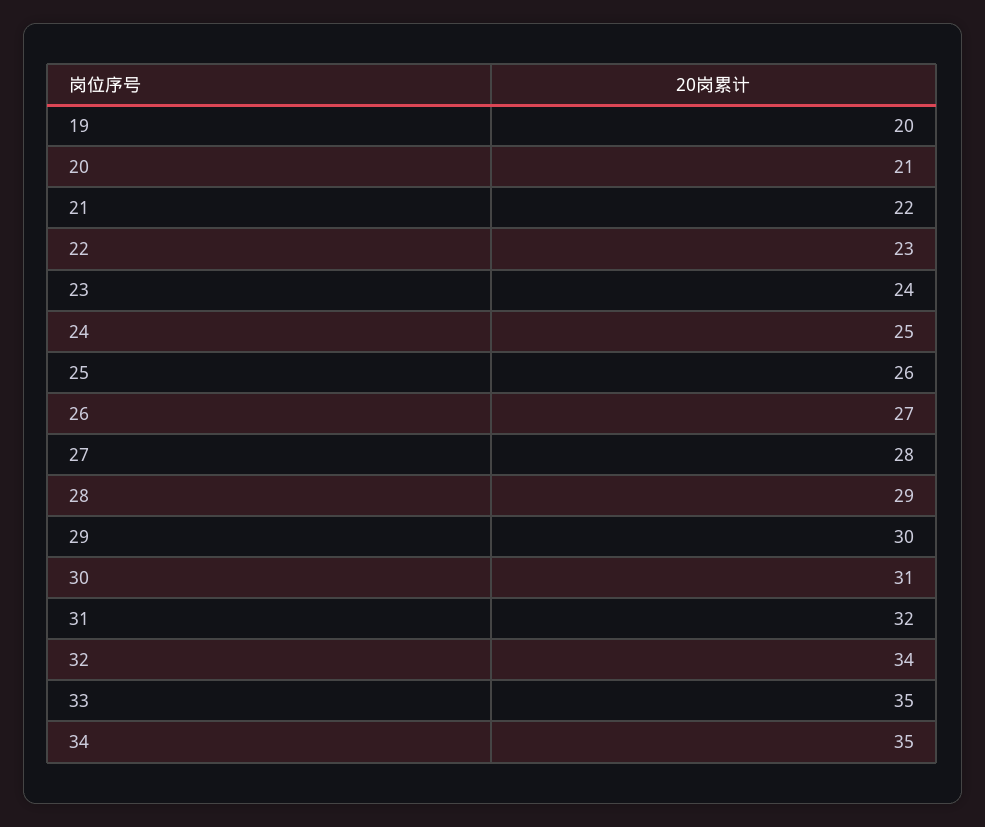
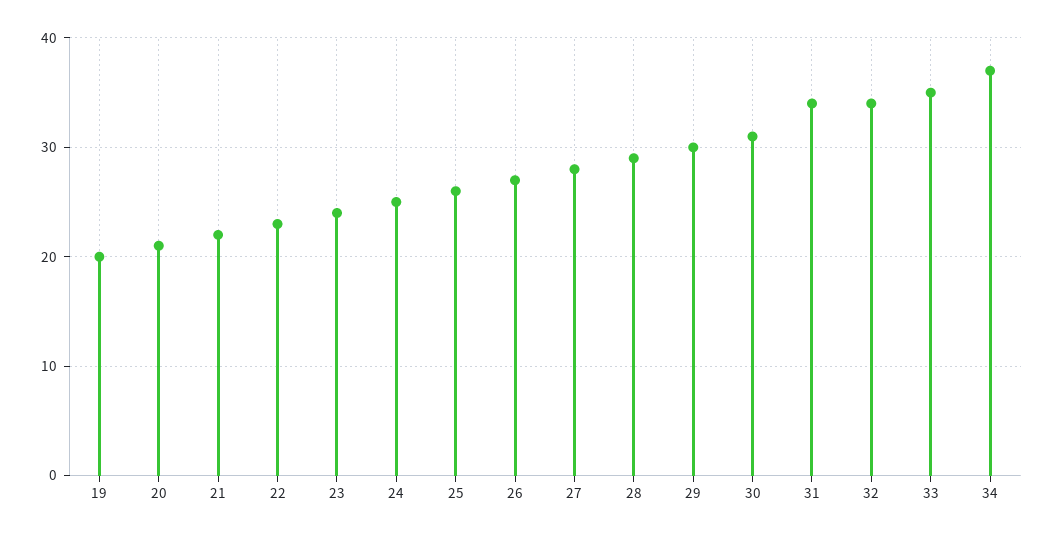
31: 32 -> 34
34: 35 -> 37

